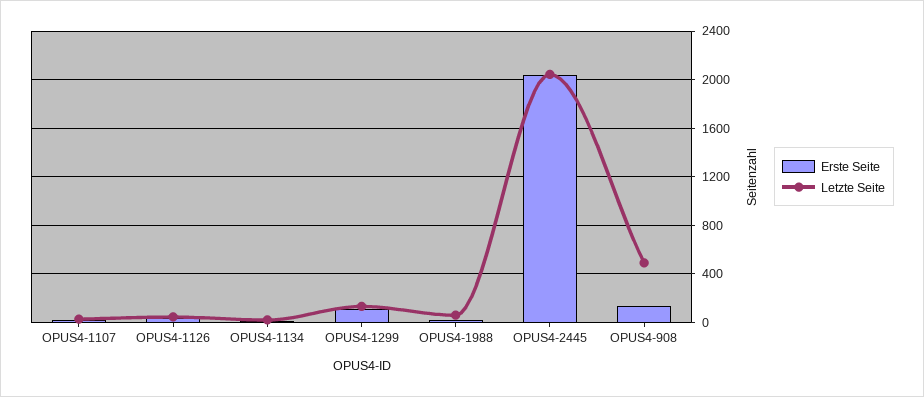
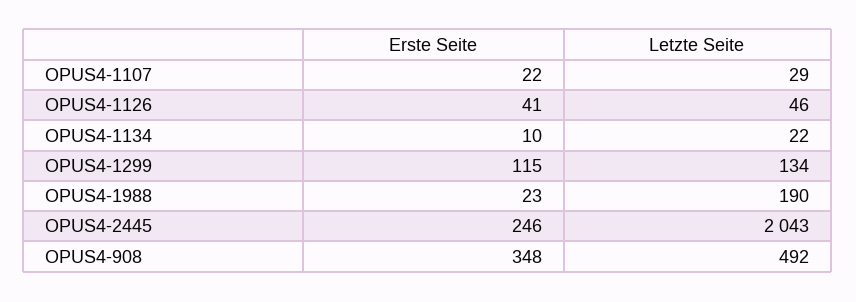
Letzte Seite, OPUS4-1988: 50 -> 190
Erste Seite, OPUS4-2445: 2050 -> 246
Erste Seite, OPUS4-908: 150 -> 348

